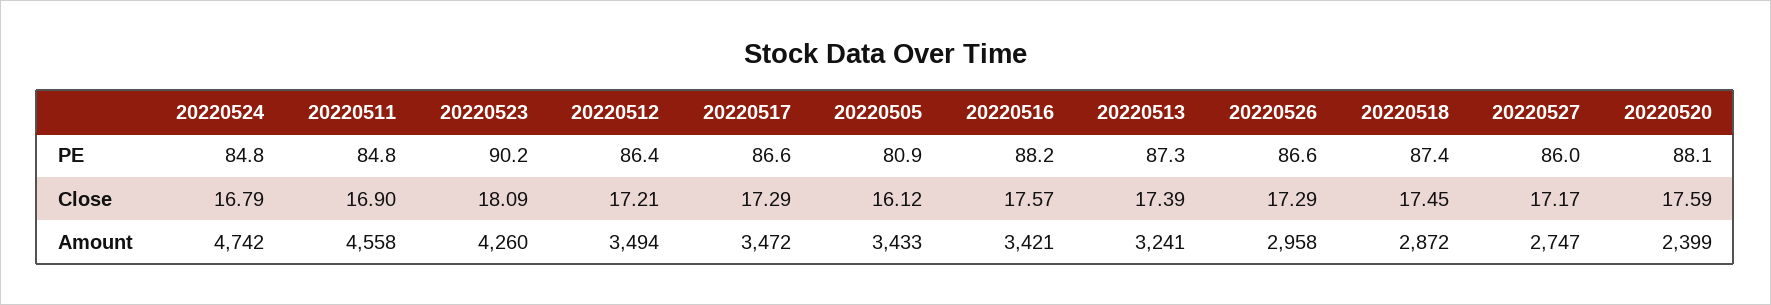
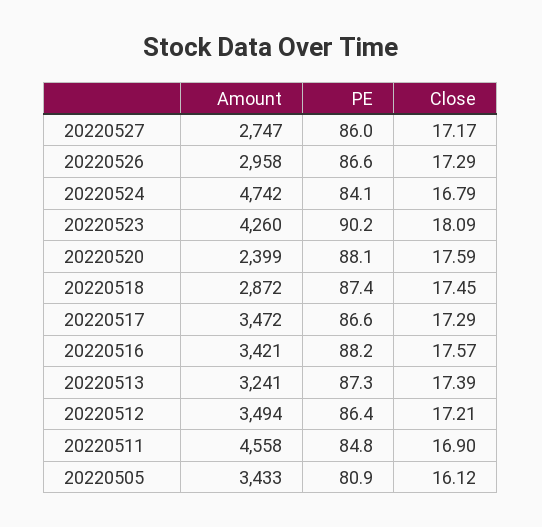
20220524, PE: 84.8 -> 84.1

